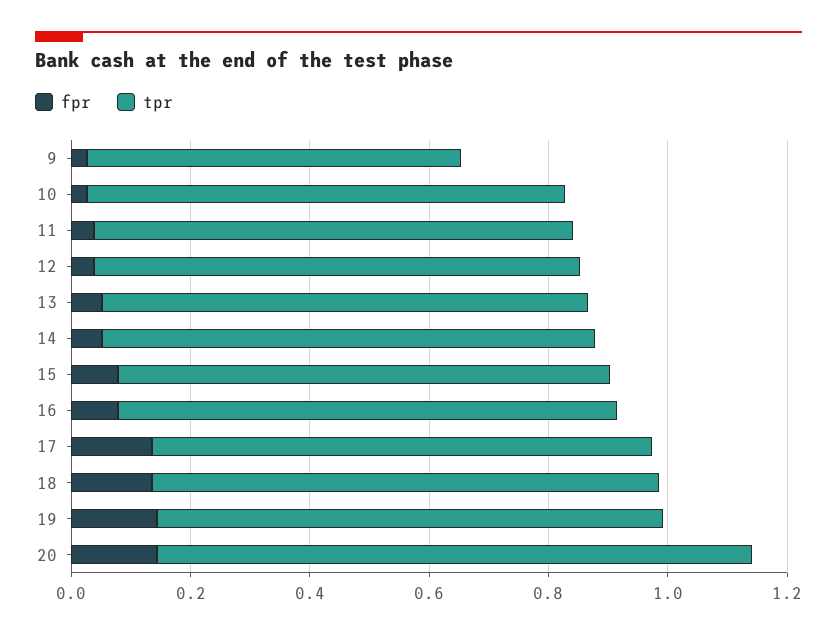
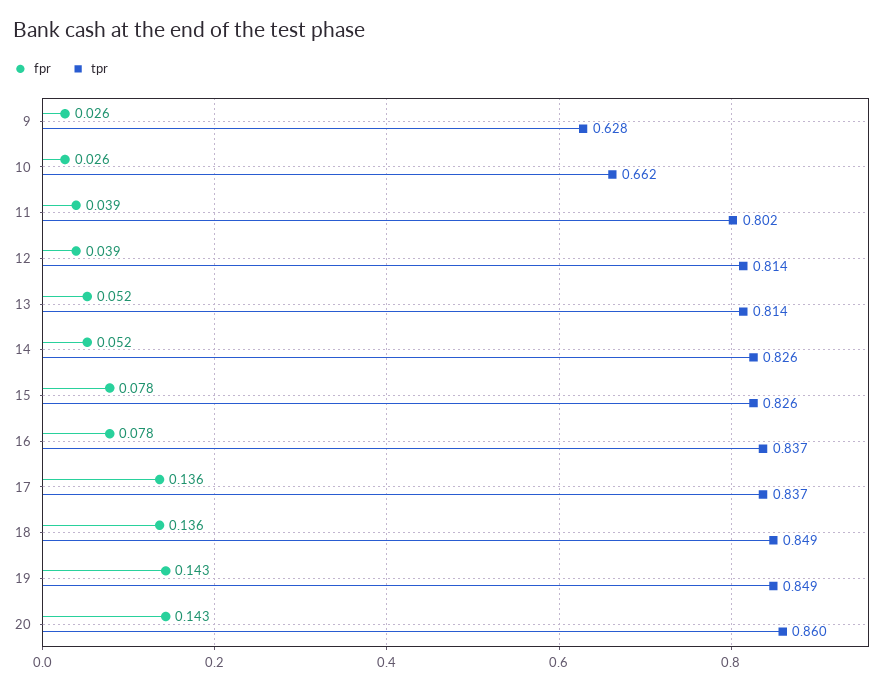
tpr, 10: 0.8 -> 0.662
tpr, 20: 1 -> 0.86

